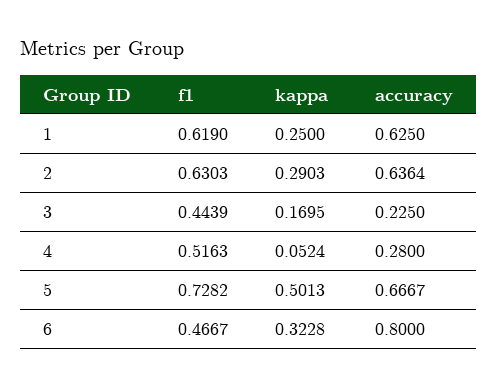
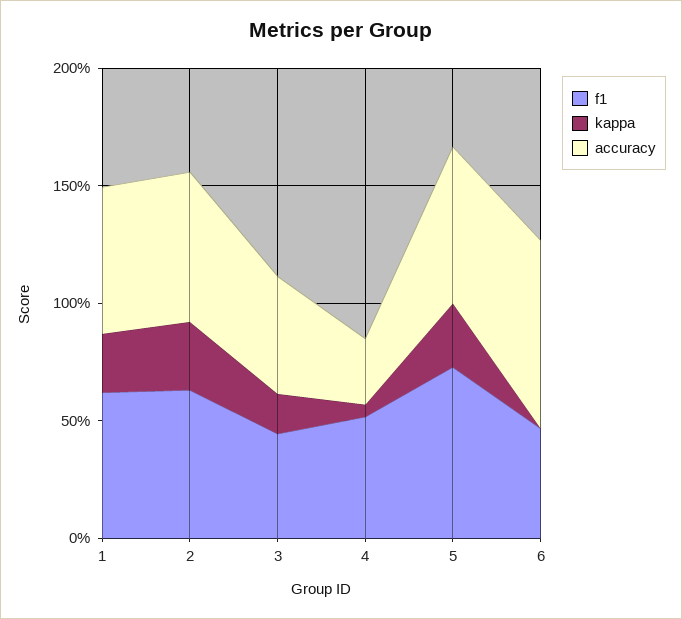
accuracy, 3: 0.225 -> 0.5
kappa, 5: 0.5013 -> 0.3
kappa, 6: 0.3228 -> 0

